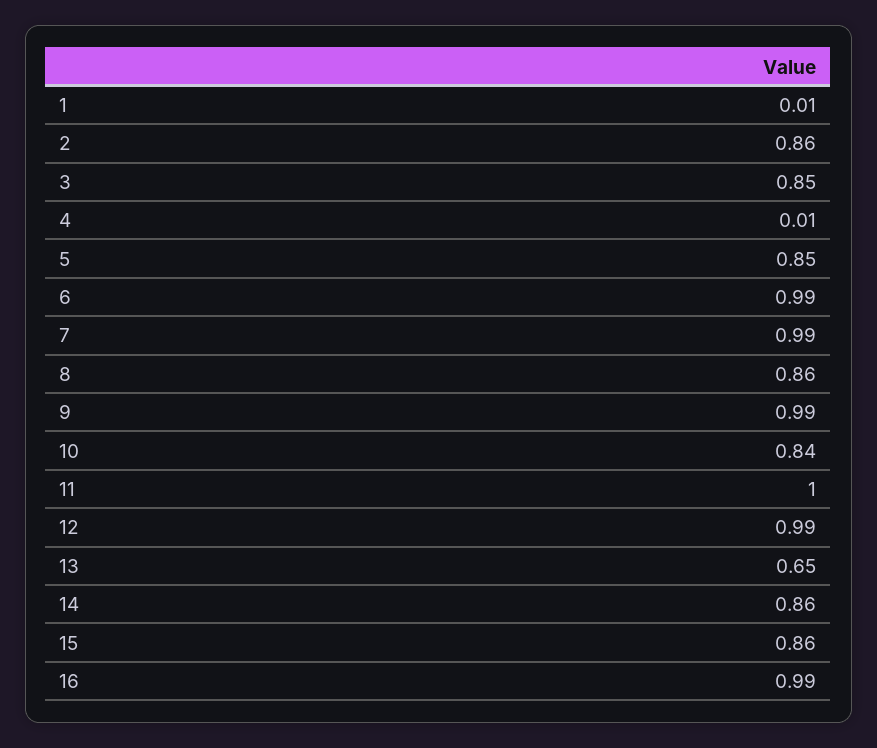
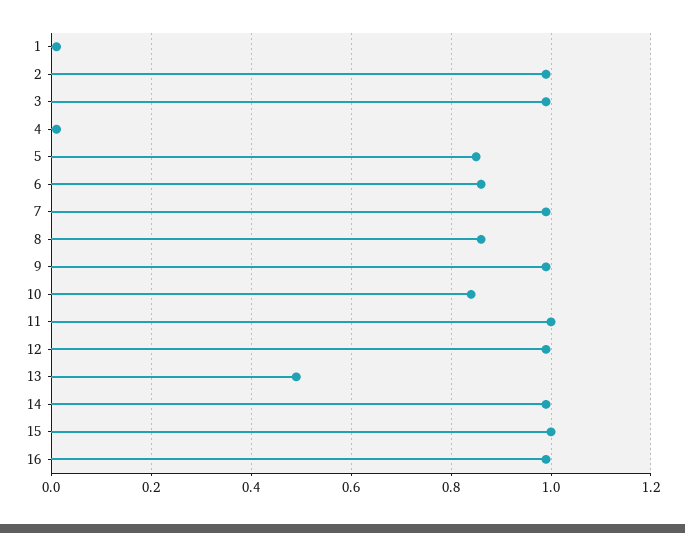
2: 0.86 -> 1
3: 0.85 -> 1
6: 0.99 -> 0.85
13: 0.65 -> 0.5
14: 0.86 -> 1
15: 0.86 -> 1

